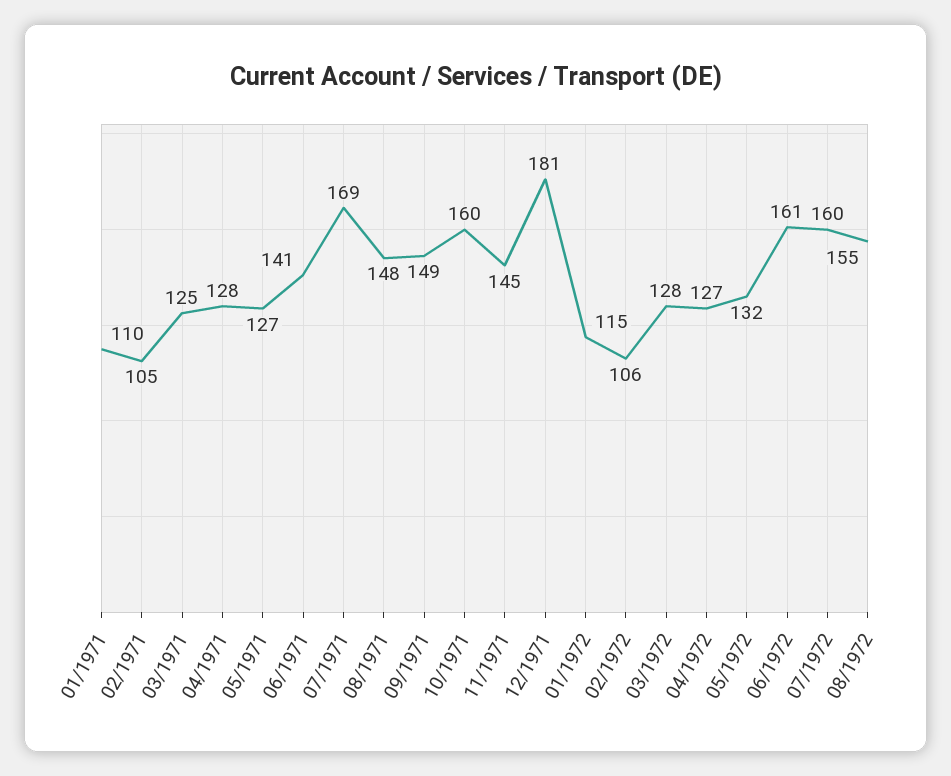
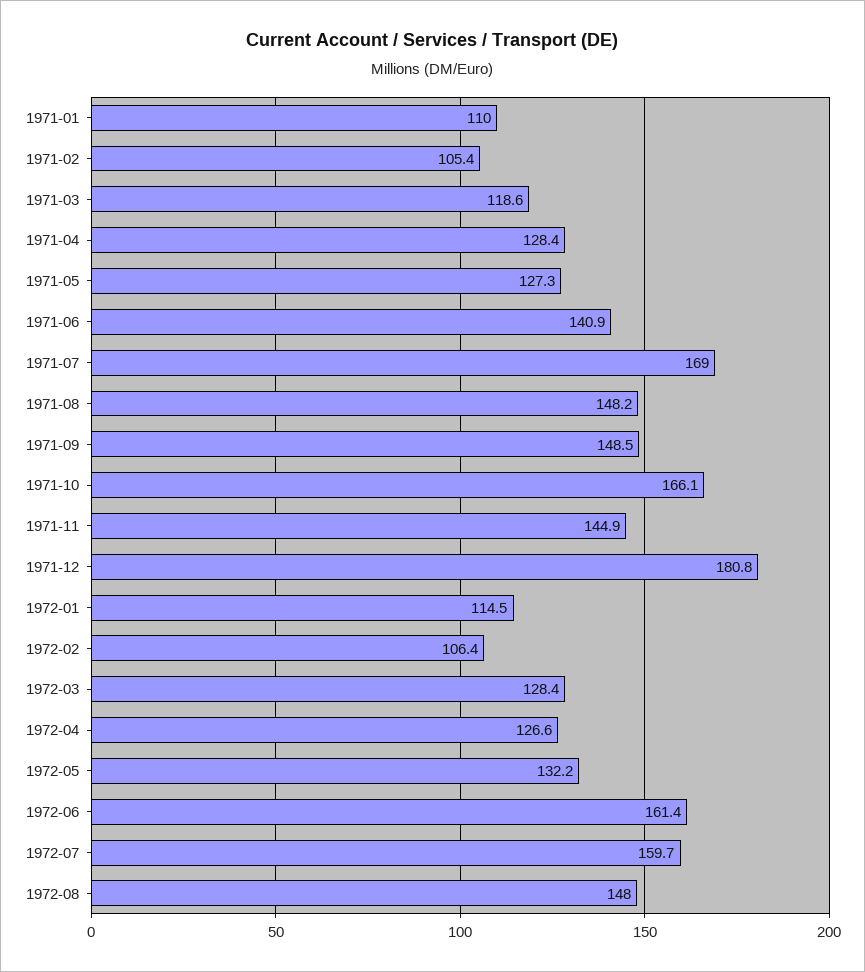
03/1971: 125 -> 118.6
10/1971: 160 -> 166.1
08/1972: 155 -> 148

